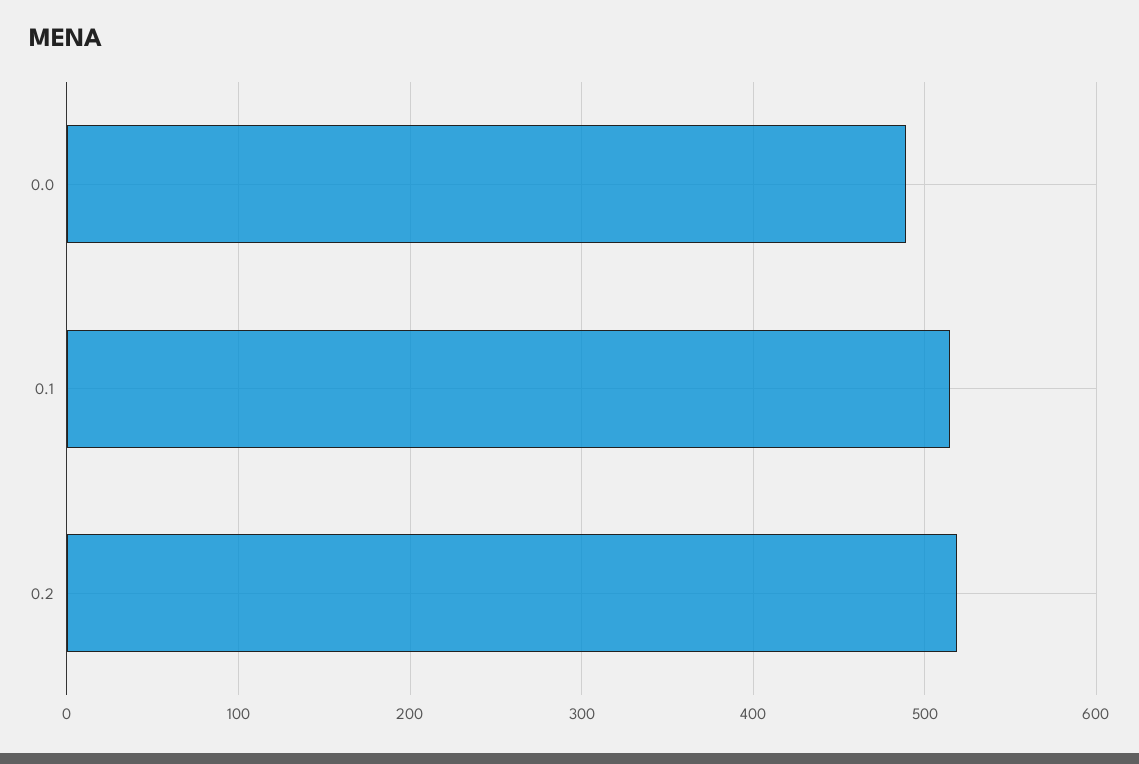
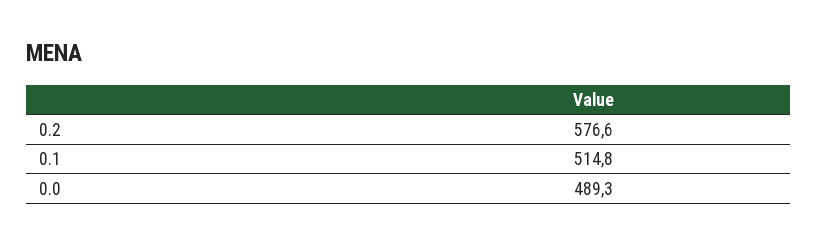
0.2: 520 -> 576.6

